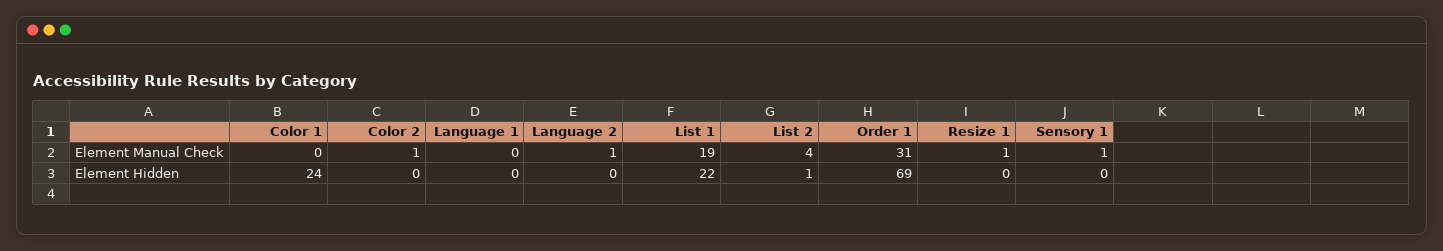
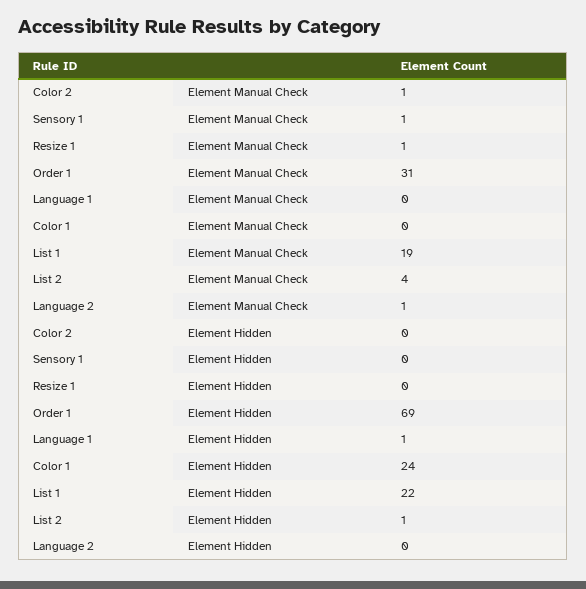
Language 1, Element Hidden: 0 -> 1

